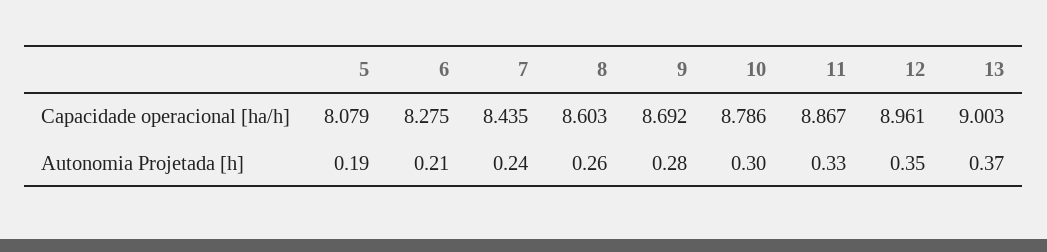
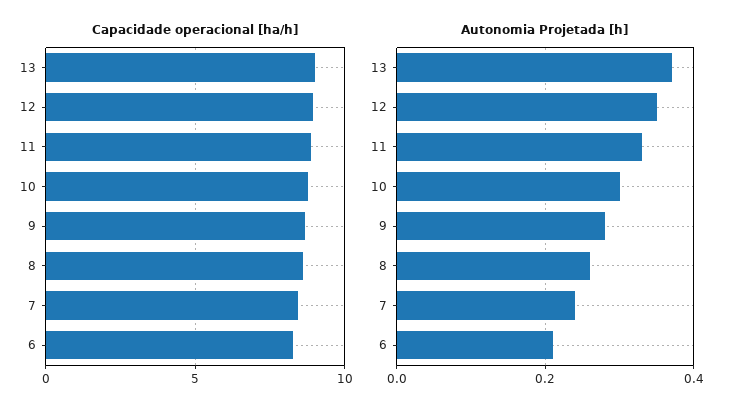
Capacidade operacional [ha/h], 5: 8.079 -> none
Autonomia Projetada [h], 5: 0.19 -> none

